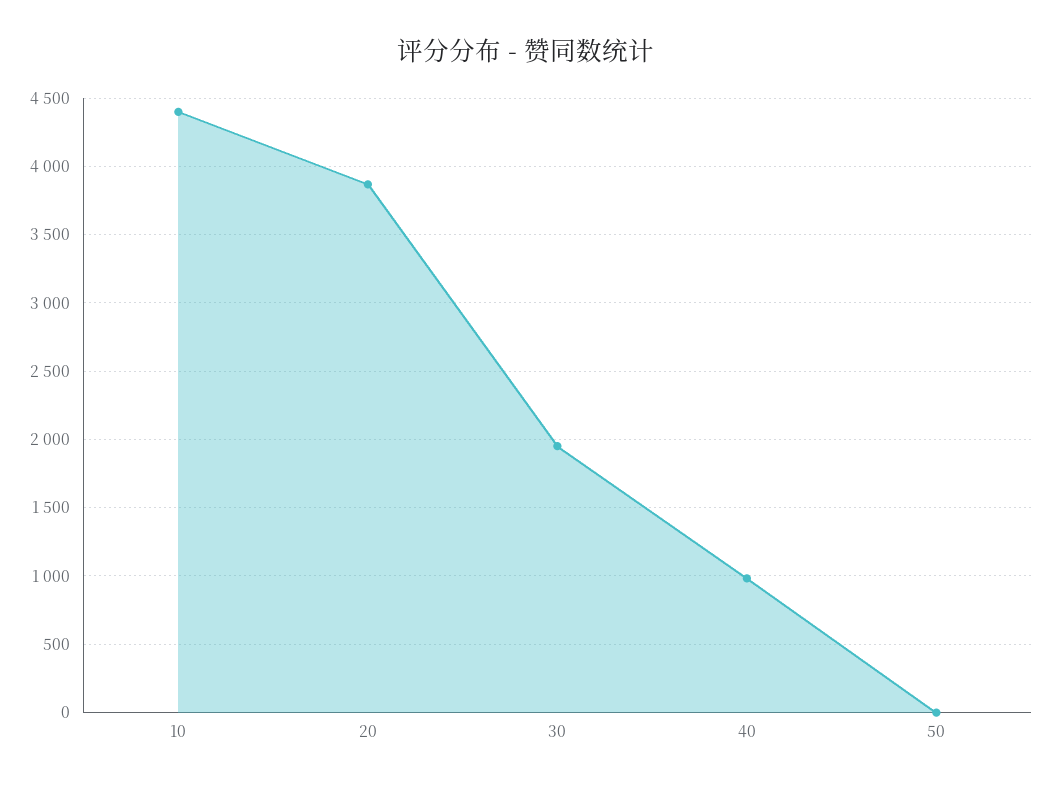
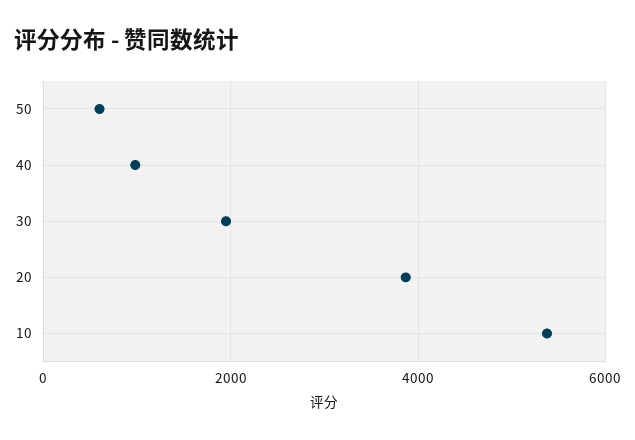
10: 4400 -> 5400
50: 0 -> 600

